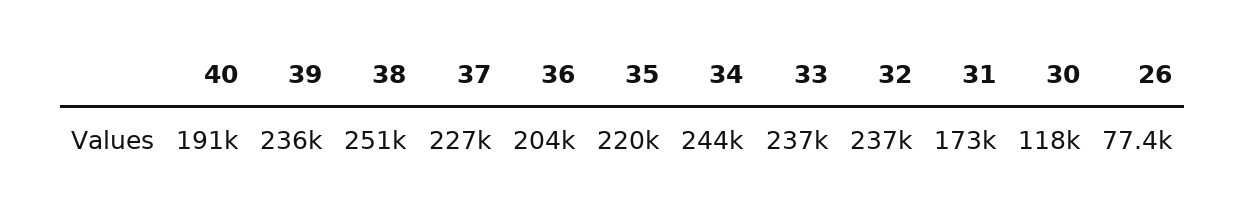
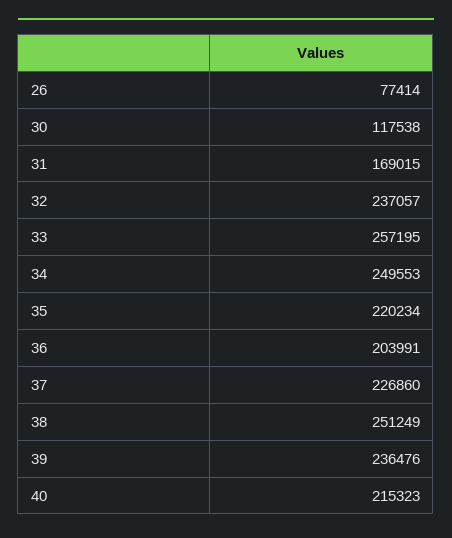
40: 191000 -> 215323
34: 244000 -> 249553
33: 237000 -> 257195
31: 173000 -> 169015

